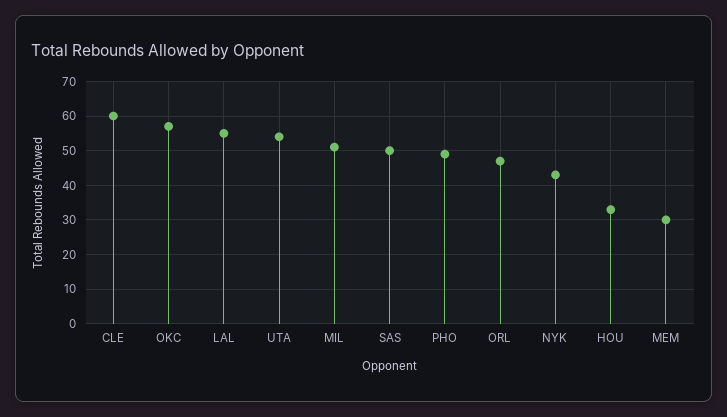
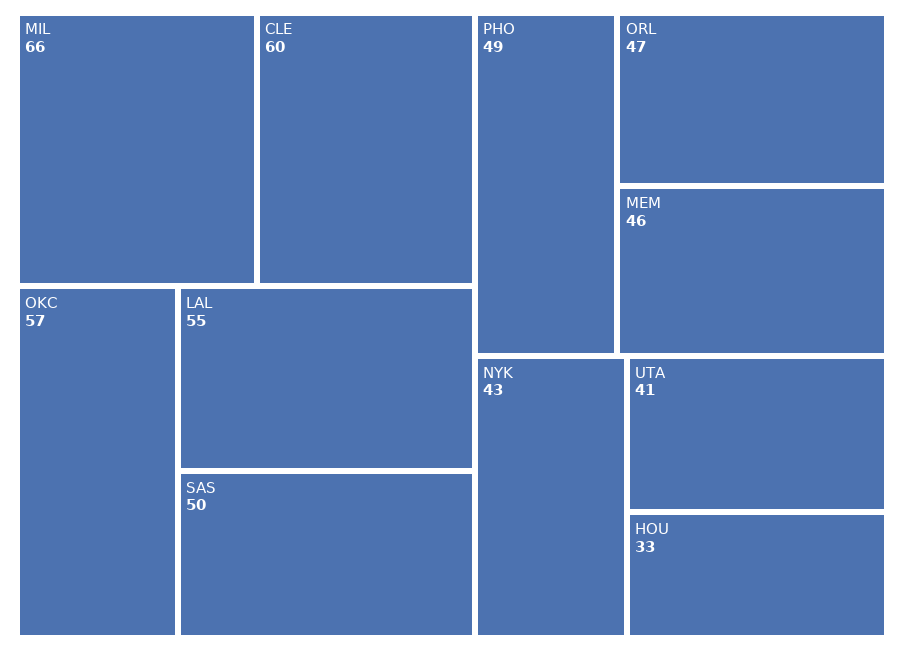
UTA: 55 -> 41
MIL: 50 -> 66
MEM: 30 -> 46

